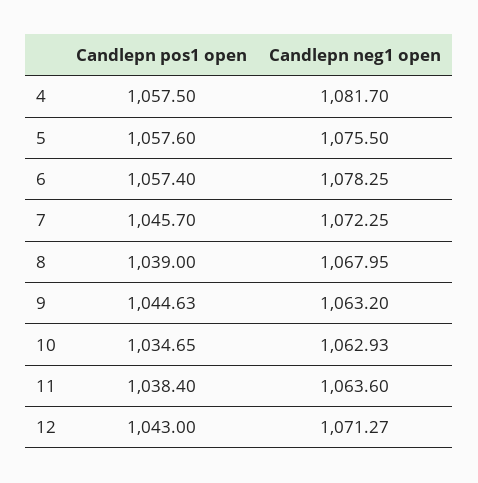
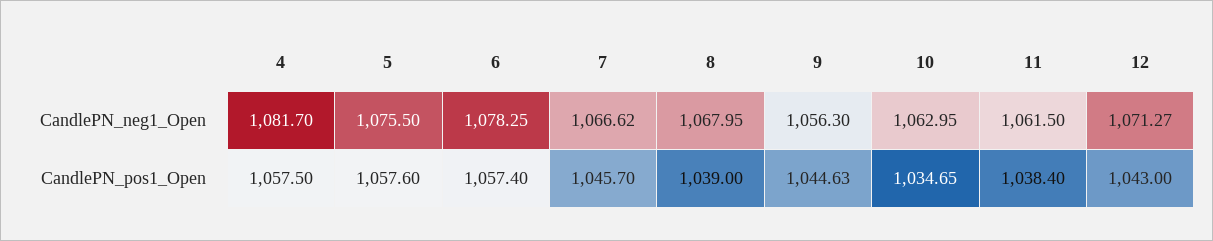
Candlepn neg1 open, 7: 1072.25 -> 1066.62
Candlepn neg1 open, 9: 1063.2 -> 1056.3
Candlepn neg1 open, 10: 1062.93 -> 1062.95
Candlepn neg1 open, 11: 1063.6 -> 1061.5

